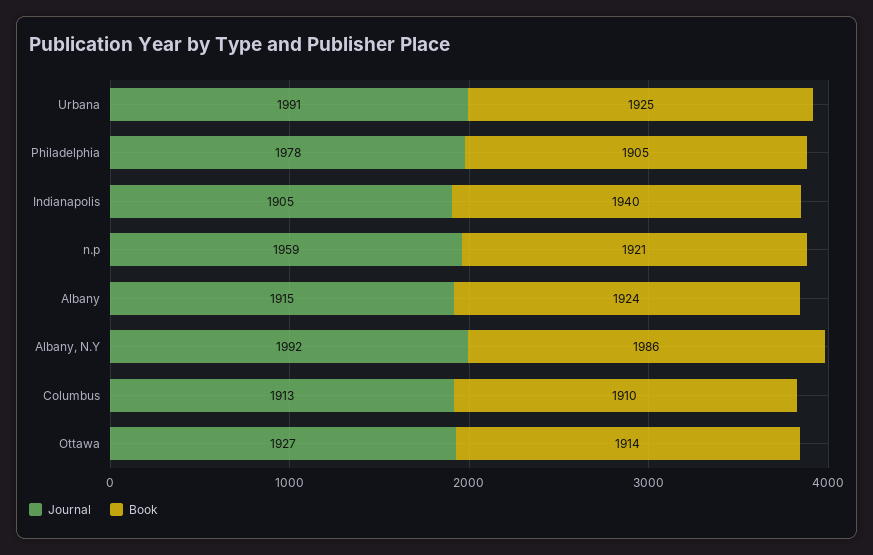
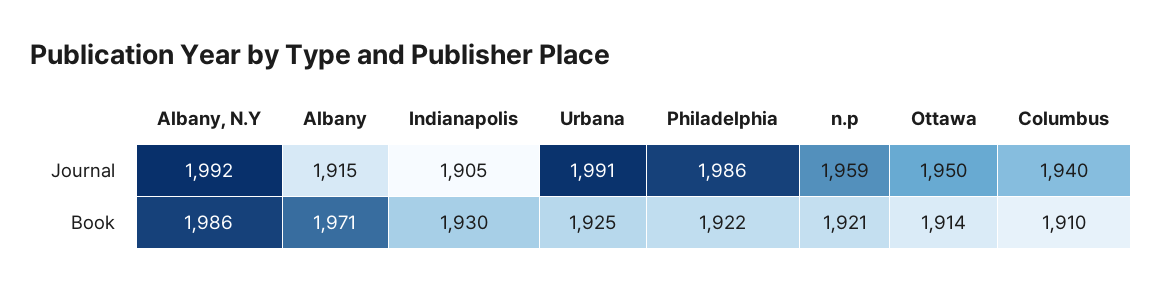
Journal, Philadelphia: 1978 -> 1986
Book, Philadelphia: 1905 -> 1922
Book, Indianapolis: 1940 -> 1930
Book, Albany: 1924 -> 1971
Journal, Columbus: 1913 -> 1940
Journal, Ottawa: 1927 -> 1950

